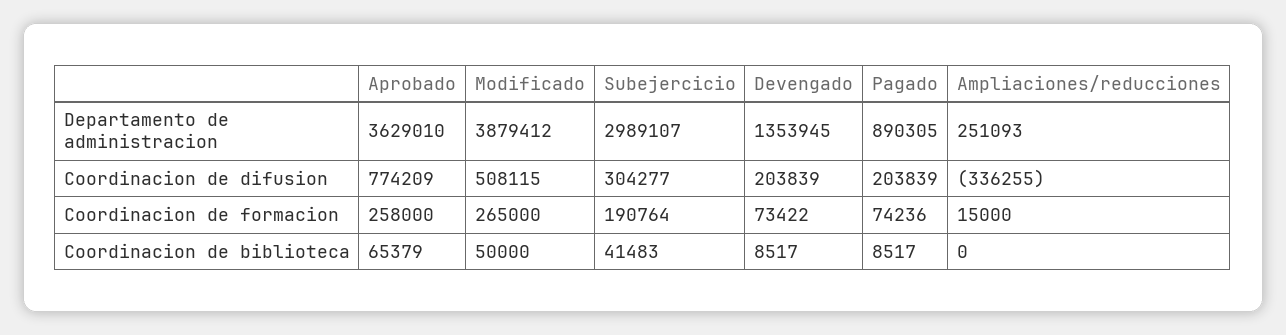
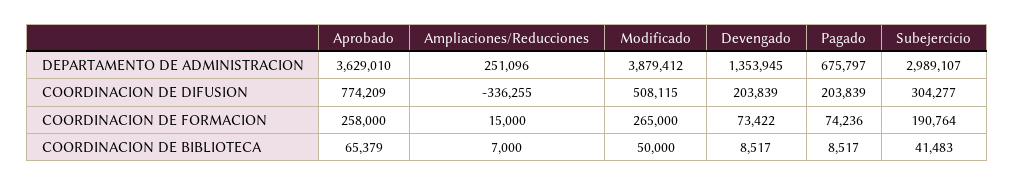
Pagado, Departamento de administracion: 890305 -> 675797
Ampliaciones/reducciones, Departamento de administracion: 251093 -> 251096
Ampliaciones/reducciones, Coordinacion de biblioteca: 0 -> 7000

